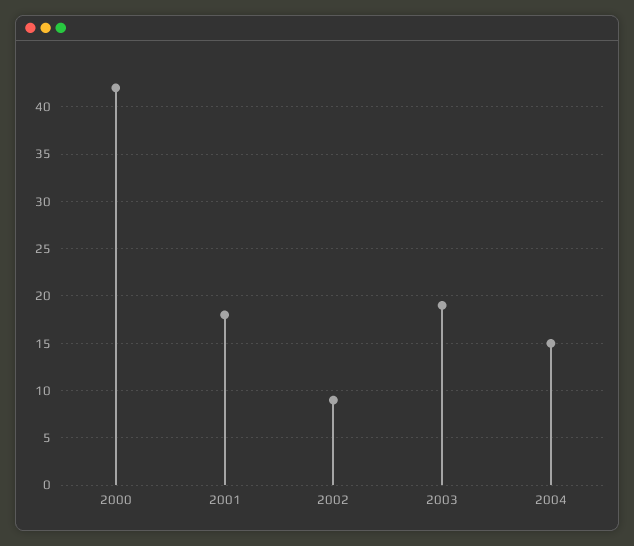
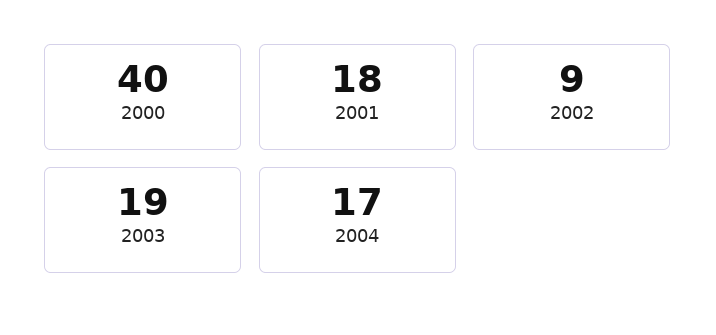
2000: 42 -> 40
2004: 15 -> 17

